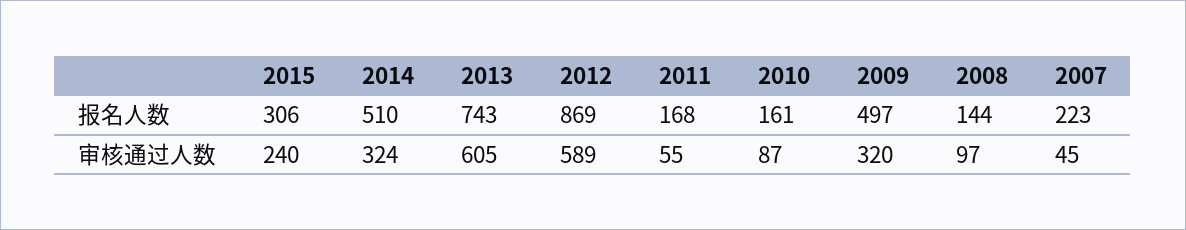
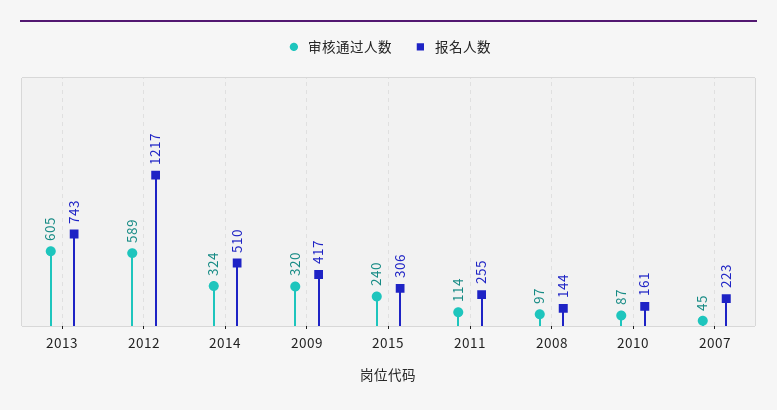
报名人数, 2012: 869 -> 1217
报名人数, 2011: 168 -> 255
报名人数, 2009: 497 -> 417
审核通过人数, 2011: 55 -> 114

